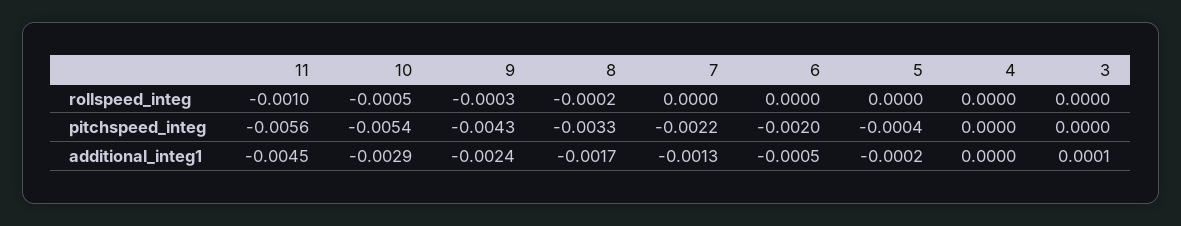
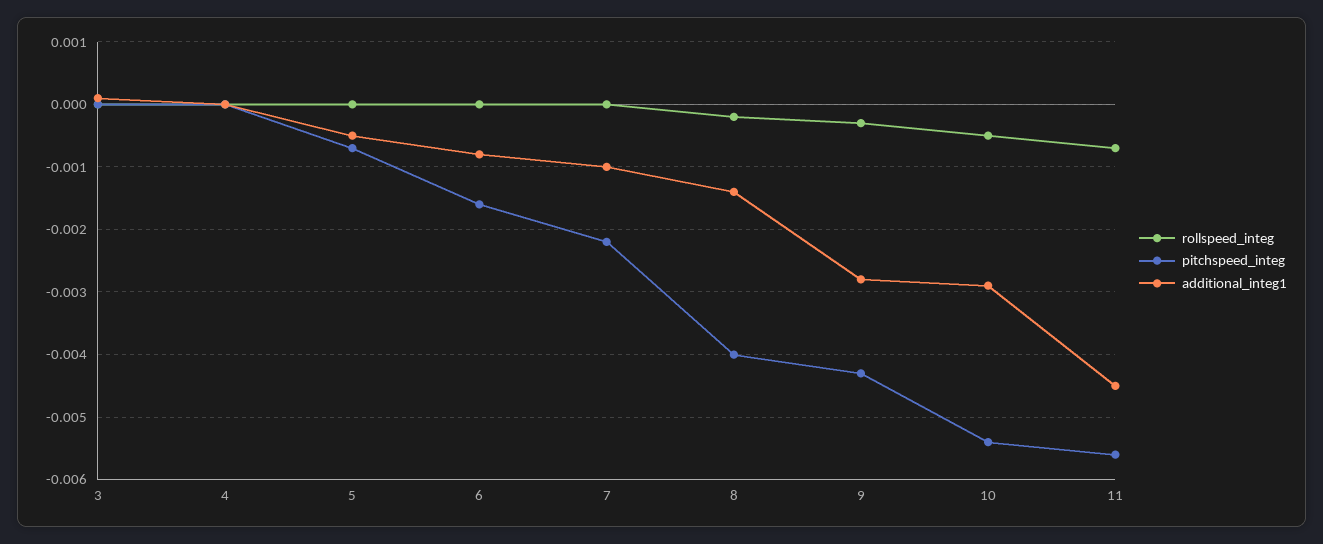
rollspeed_integ, 11: -0.001 -> -0.0007
pitchspeed_integ, 8: -0.0033 -> -0.004
pitchspeed_integ, 6: -0.002 -> -0.0016
pitchspeed_integ, 5: -0.0004 -> -0.0007
additional_integ1, 9: -0.0024 -> -0.0028
additional_integ1, 8: -0.0017 -> -0.0014
additional_integ1, 7: -0.0013 -> -0.001
additional_integ1, 6: -0.0005 -> -0.0008
additional_integ1, 5: -0.0002 -> -0.0005

